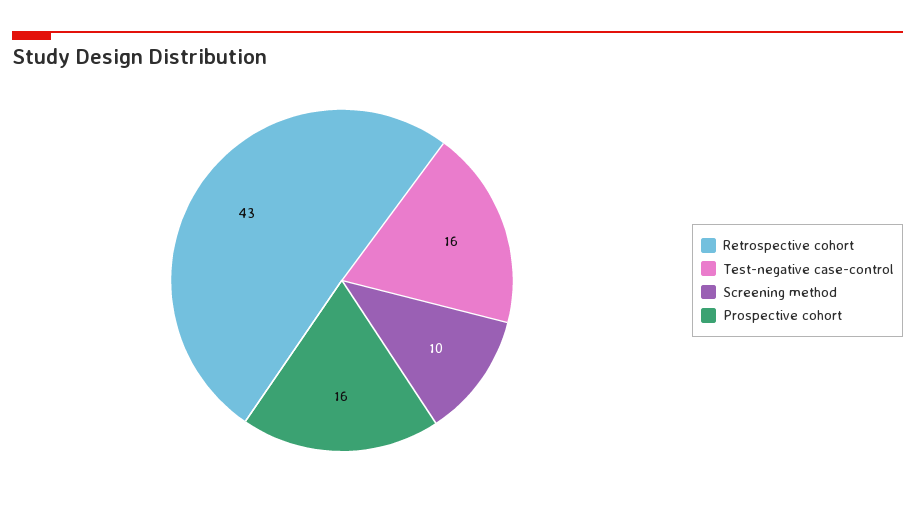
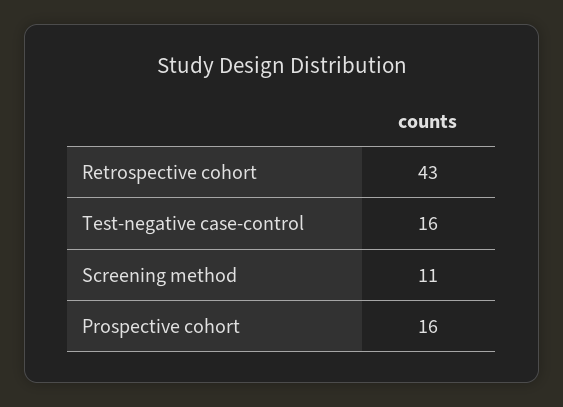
Screening method: 10 -> 11

